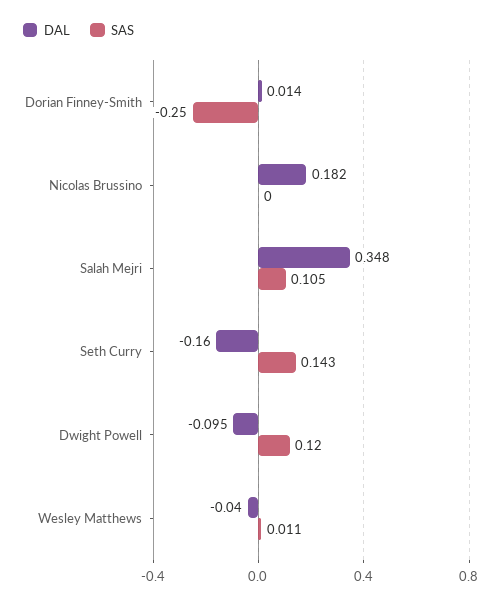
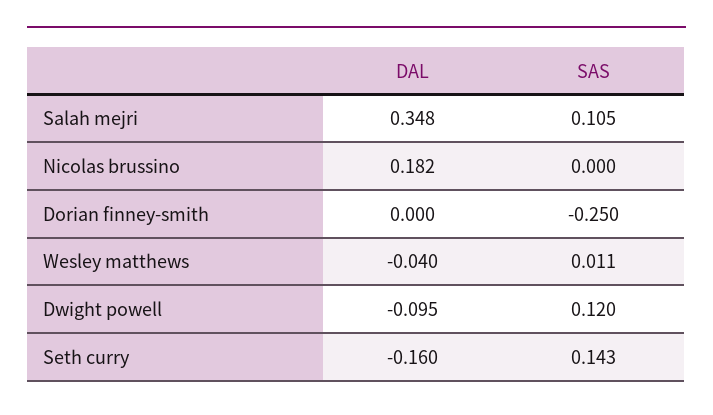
DAL, Dorian Finney-Smith: 0.014 -> 0

